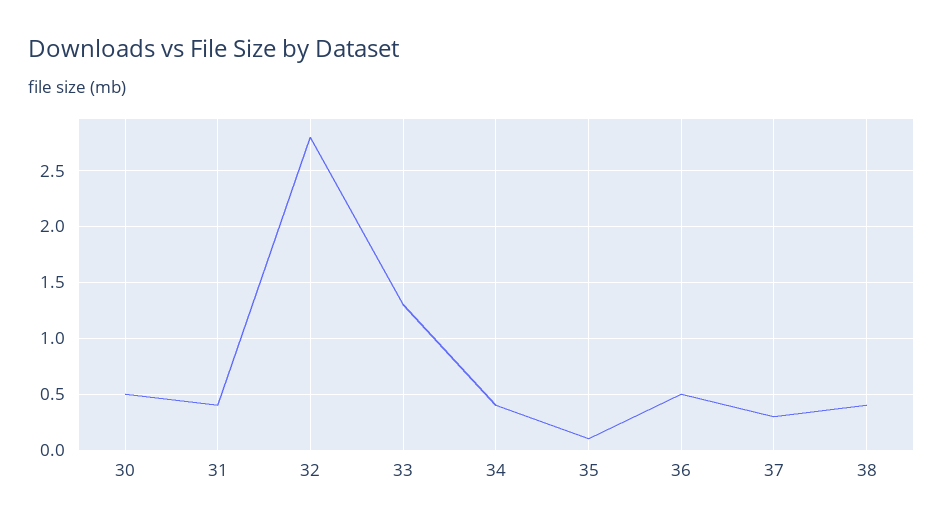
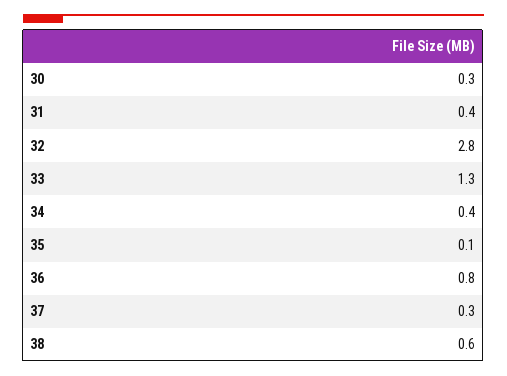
30: 0.5 -> 0.3
36: 0.5 -> 0.8
38: 0.4 -> 0.6

